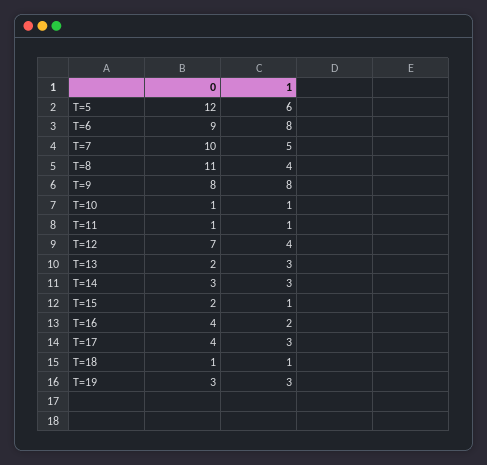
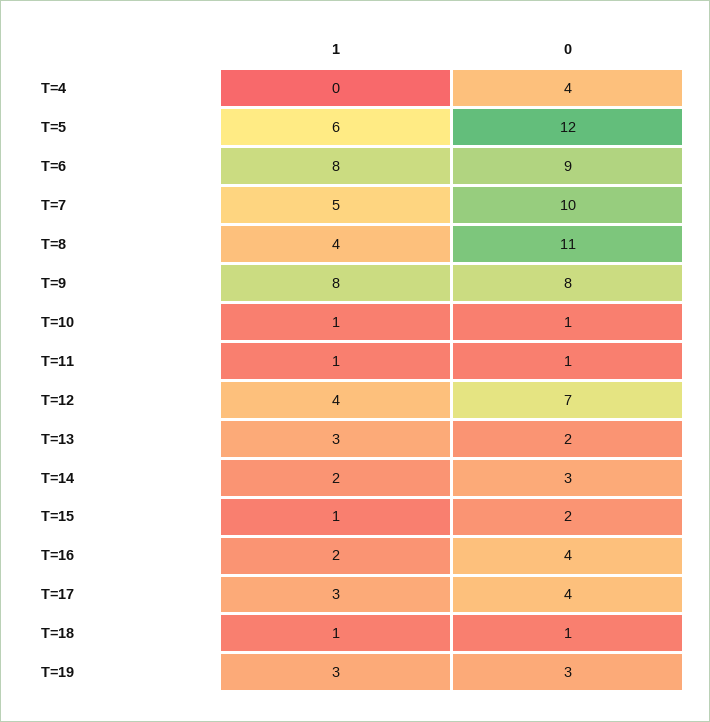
1, T=14: 3 -> 2
1, T=4: none -> 0
0, T=4: none -> 4

